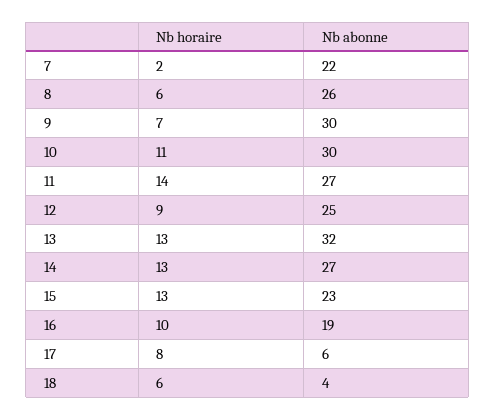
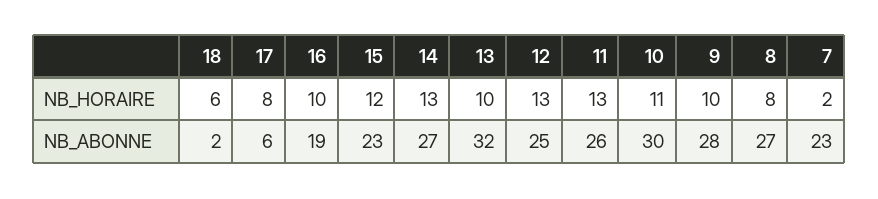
Nb abonne, 7: 22 -> 23
Nb horaire, 8: 6 -> 8
Nb abonne, 8: 26 -> 27
Nb horaire, 9: 7 -> 10
Nb abonne, 9: 30 -> 28
Nb horaire, 11: 14 -> 13
Nb abonne, 11: 27 -> 26
Nb horaire, 12: 9 -> 13
Nb horaire, 13: 13 -> 10
Nb horaire, 15: 13 -> 12
Nb abonne, 18: 4 -> 2

